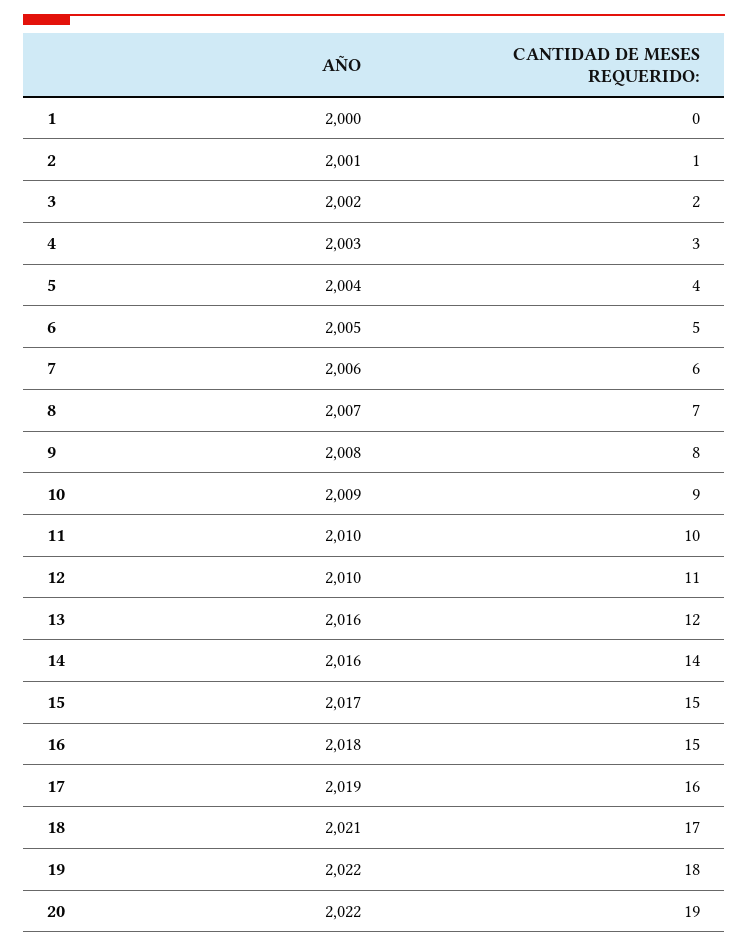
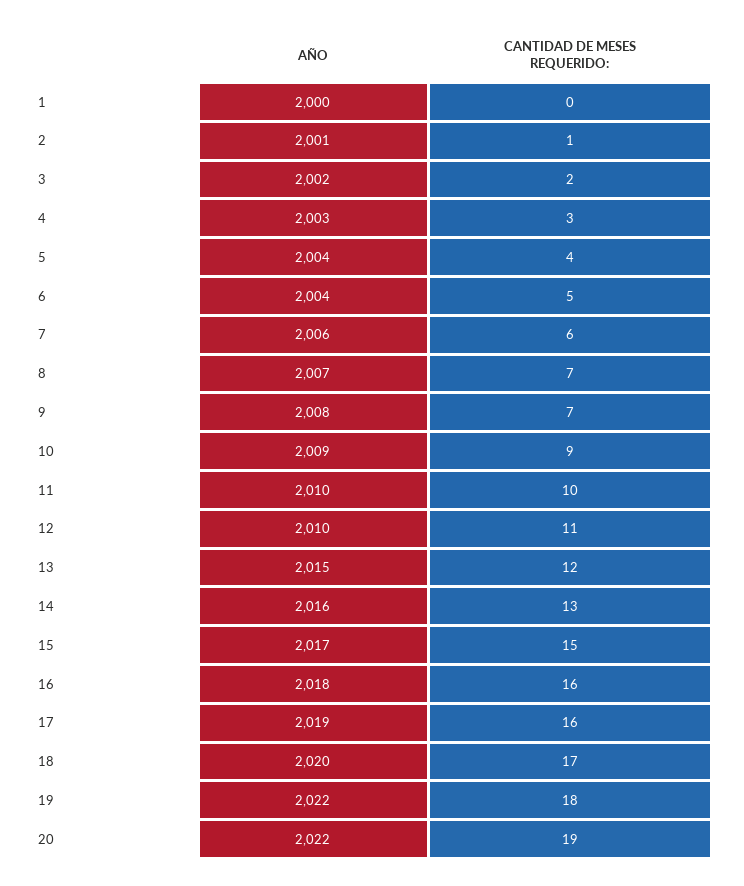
AÑO, 6: 2005 -> 2004
CANTIDAD DE MESES REQUERIDO:, 9: 8 -> 7
AÑO, 13: 2016 -> 2015
CANTIDAD DE MESES REQUERIDO:, 14: 14 -> 13
CANTIDAD DE MESES REQUERIDO:, 16: 15 -> 16
AÑO, 18: 2021 -> 2020

